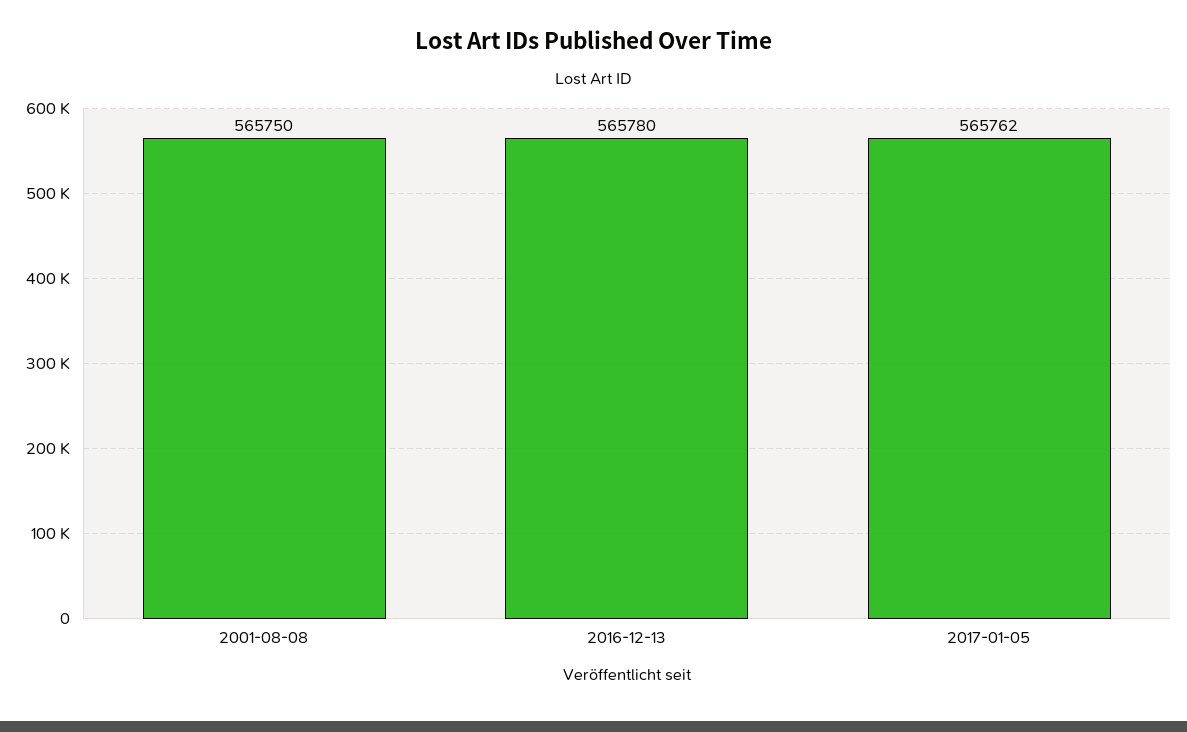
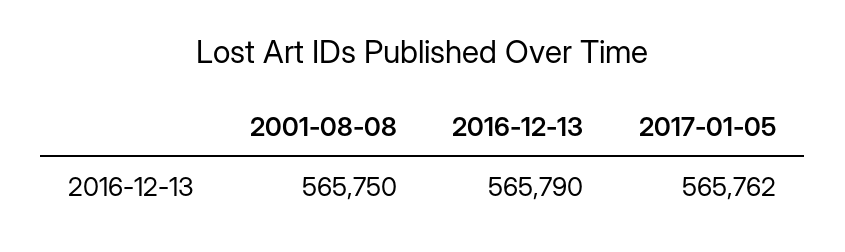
2016-12-13: 565780 -> 565790

